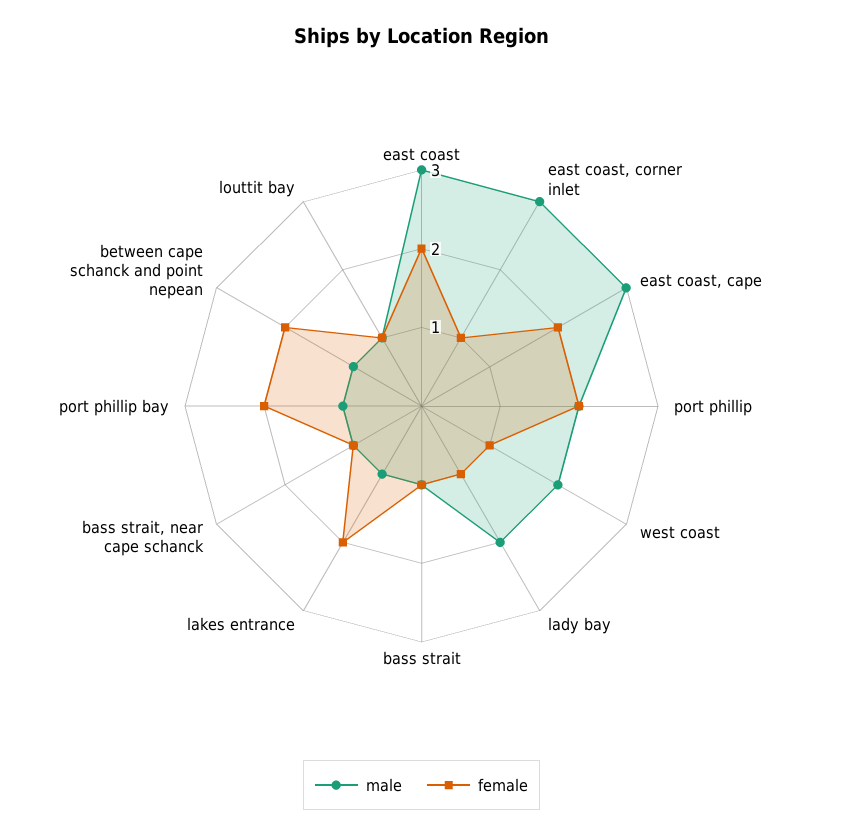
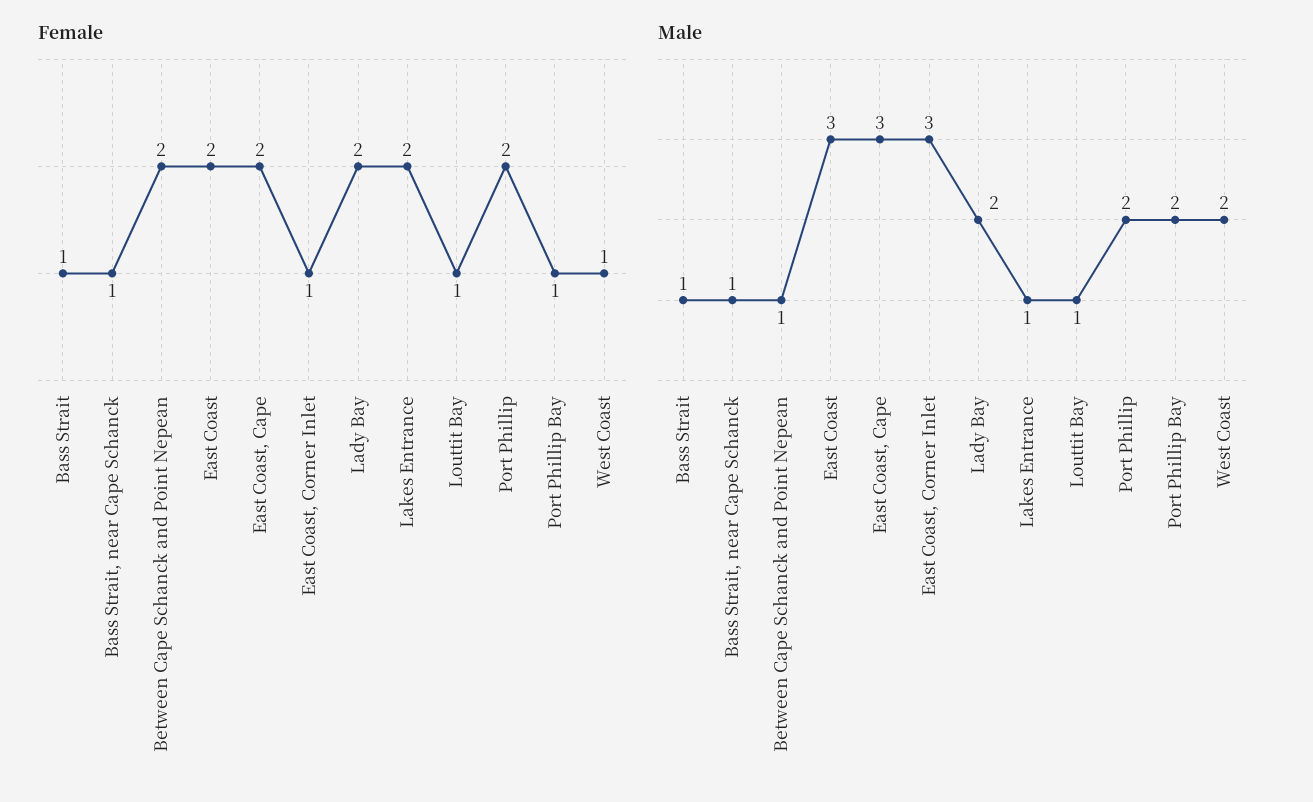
female, lady bay: 1 -> 2
male, port phillip bay: 1 -> 2
female, port phillip bay: 2 -> 1

